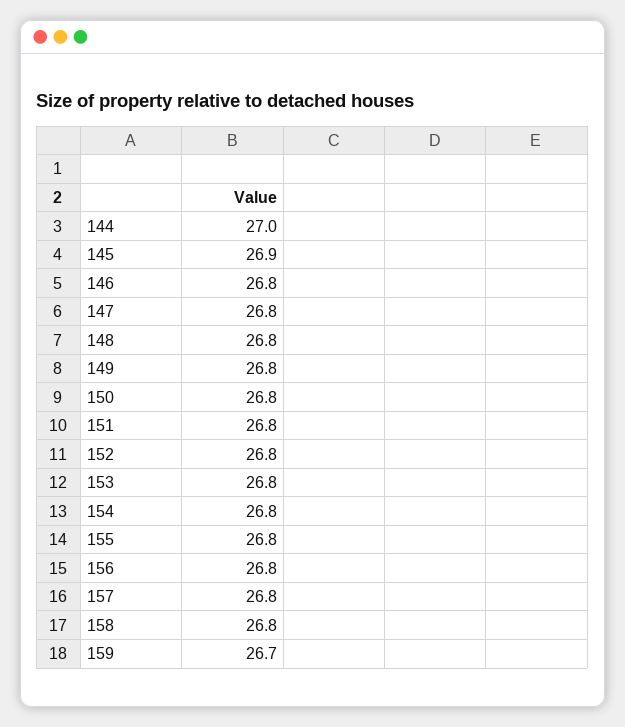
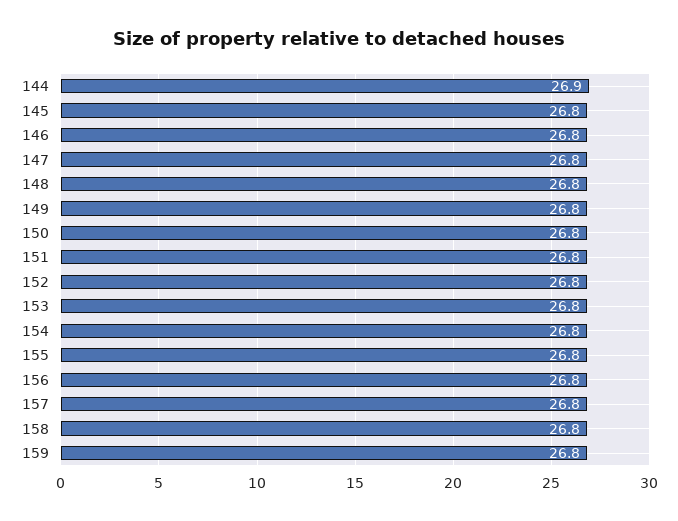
144: 27 -> 26.9
145: 26.9 -> 26.8
159: 26.7 -> 26.8

